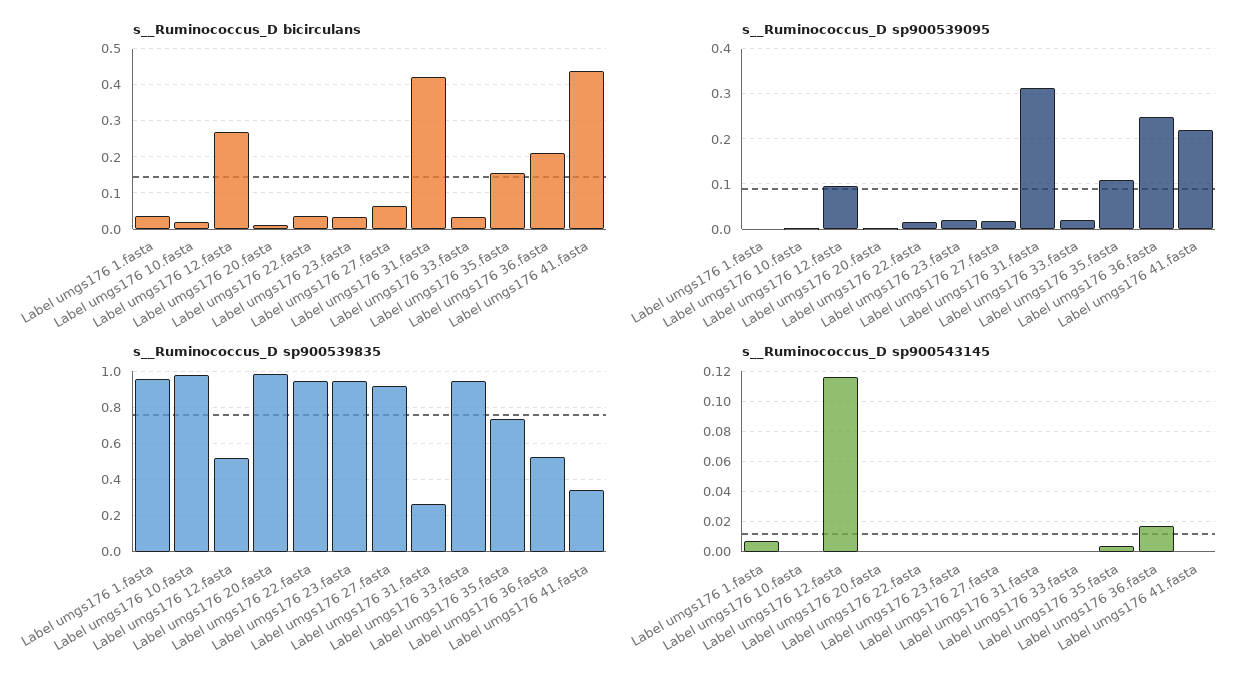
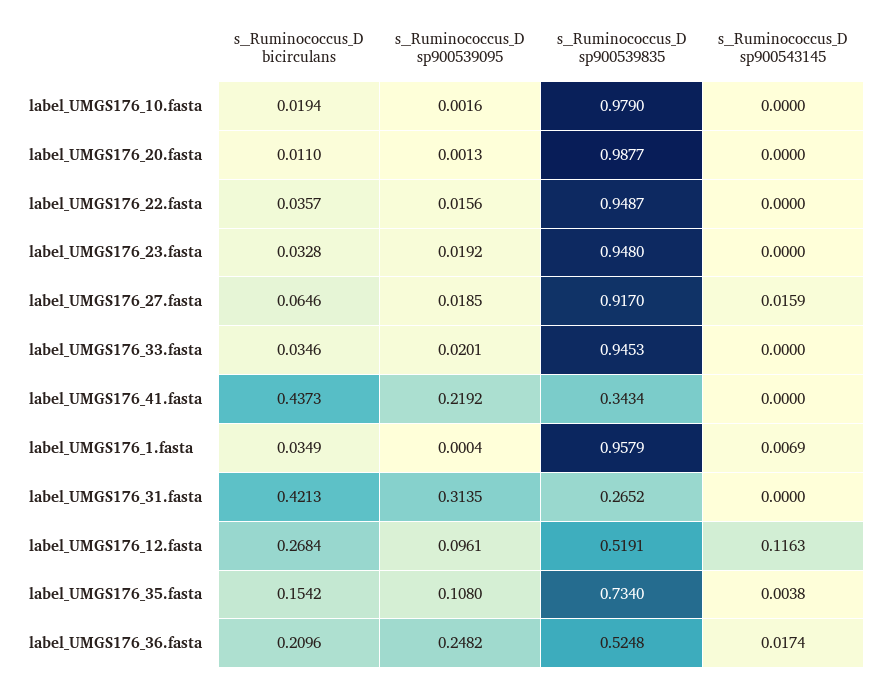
s__Ruminococcus_D sp900543145, Label umgs176 27.fasta: 0 -> 0.0159

